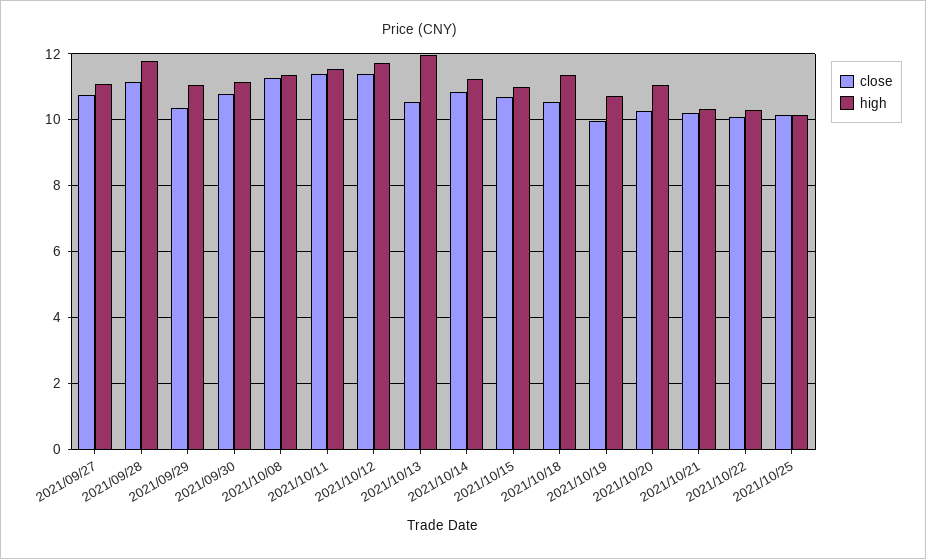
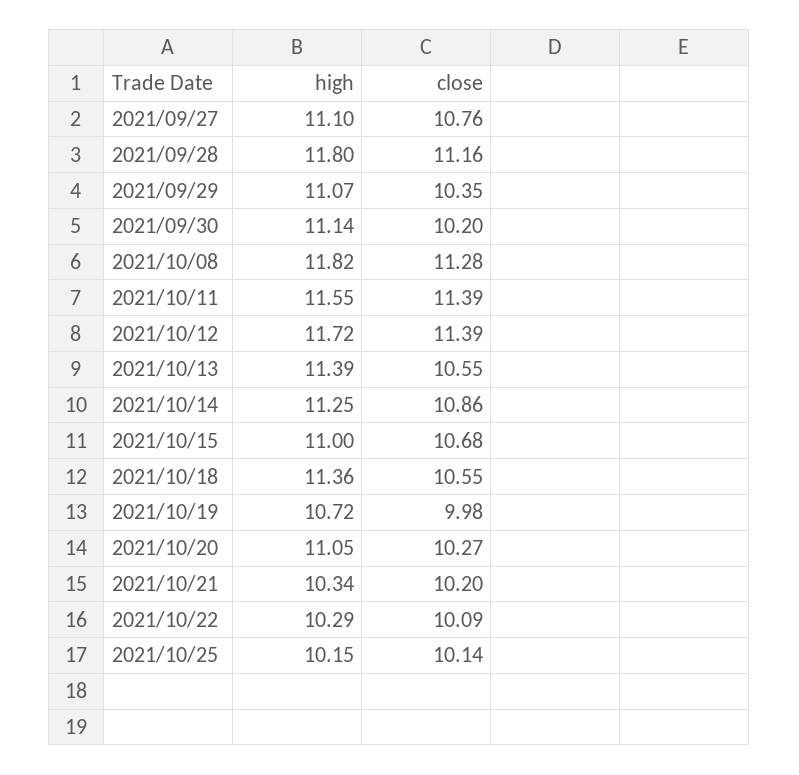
close, 2021/09/30: 10.8 -> 10.2
high, 2021/10/08: 11.4 -> 11.82
high, 2021/10/13: 12 -> 11.39

